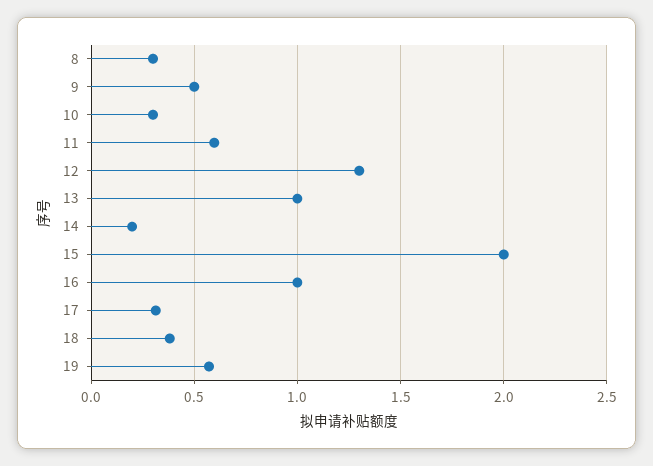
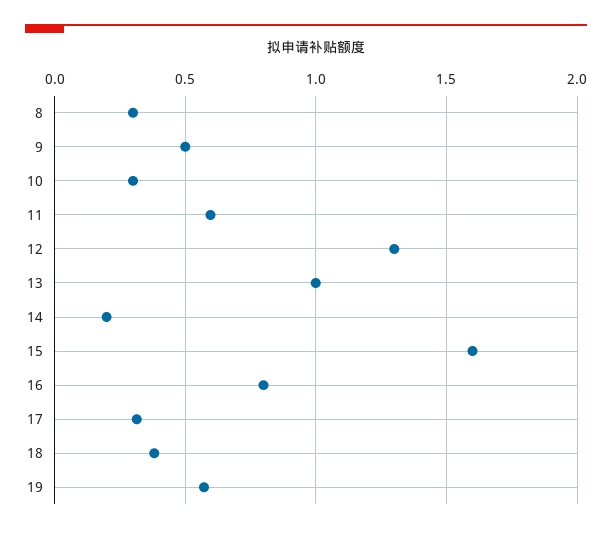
15: 2 -> 1.6
16: 1 -> 0.8

